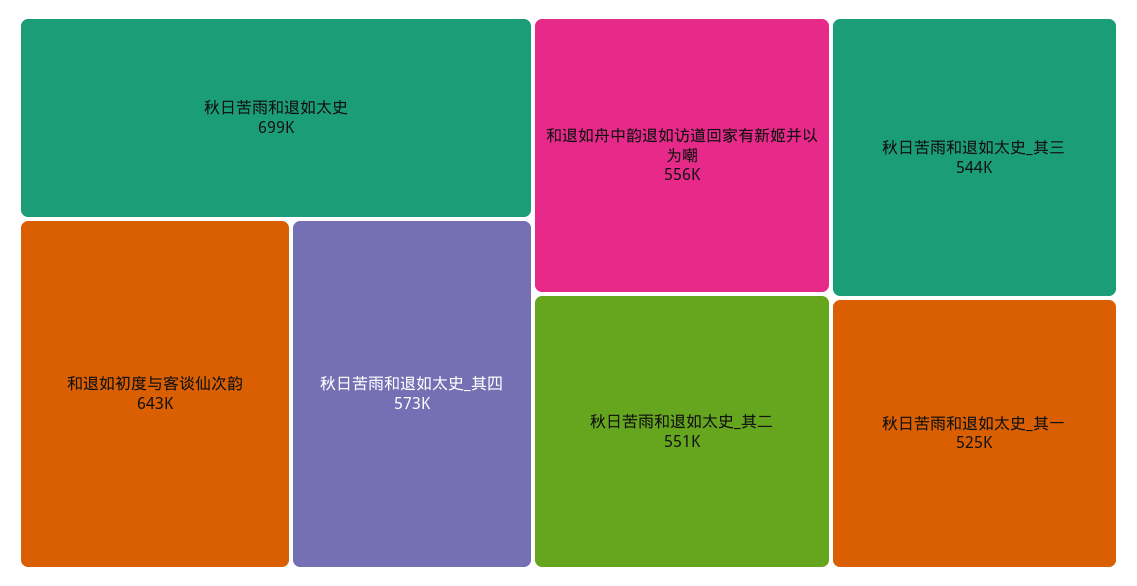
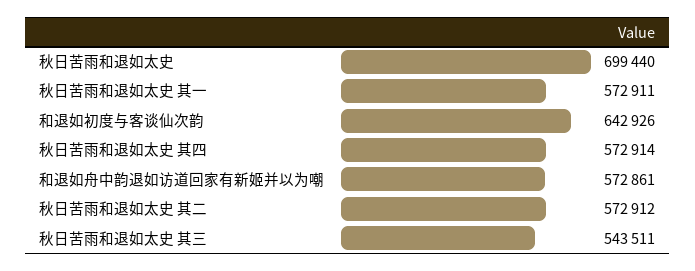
和退如舟中韵退如访道回家有新姬并以为嘲: 556000 -> 572861
秋日苦雨和退如太史_其二: 551000 -> 572912
秋日苦雨和退如太史_其一: 525000 -> 572911

